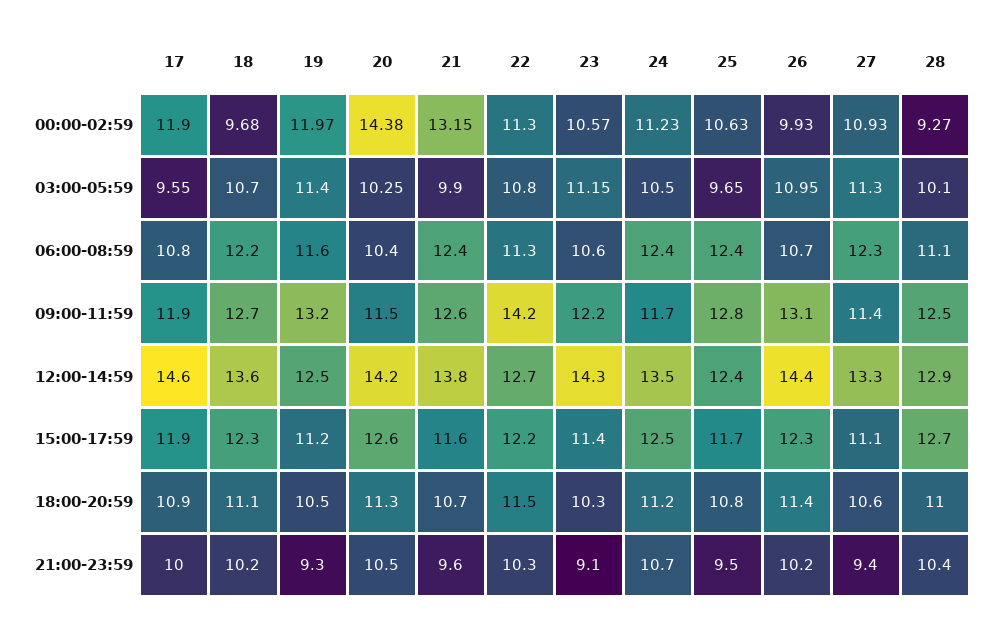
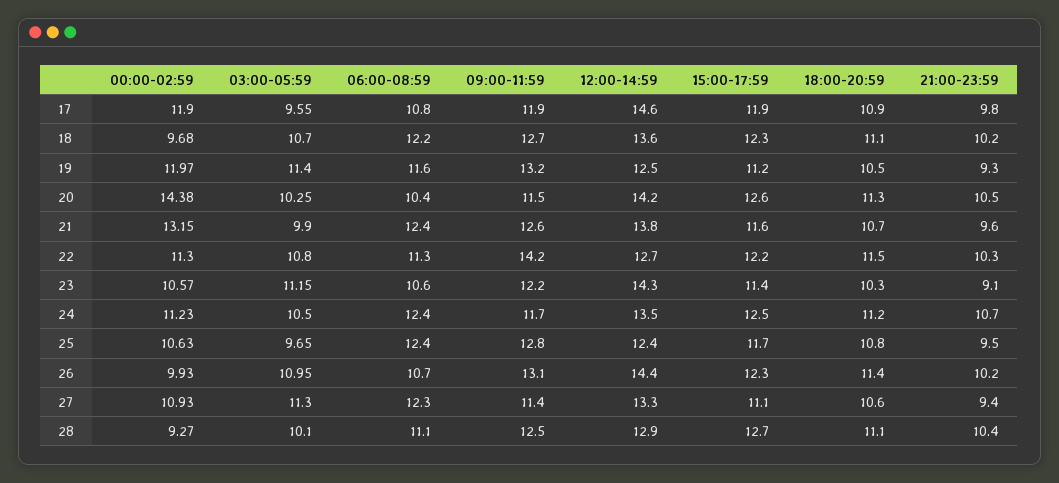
28, 18:00-20:59: 11 -> 11.1
17, 21:00-23:59: 10 -> 9.8

